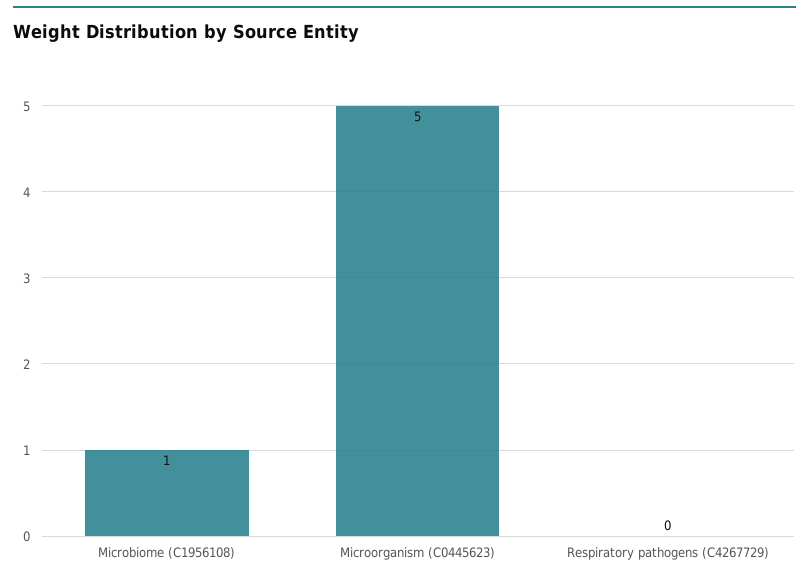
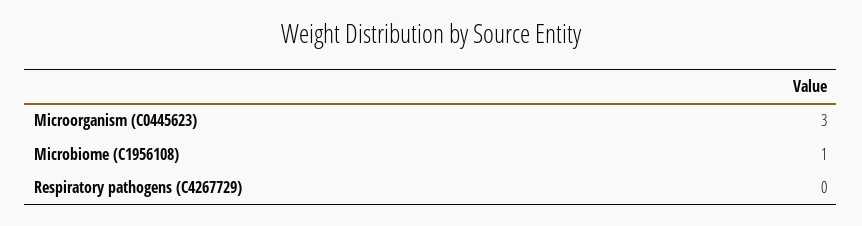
Microorganism (C0445623): 5 -> 3

